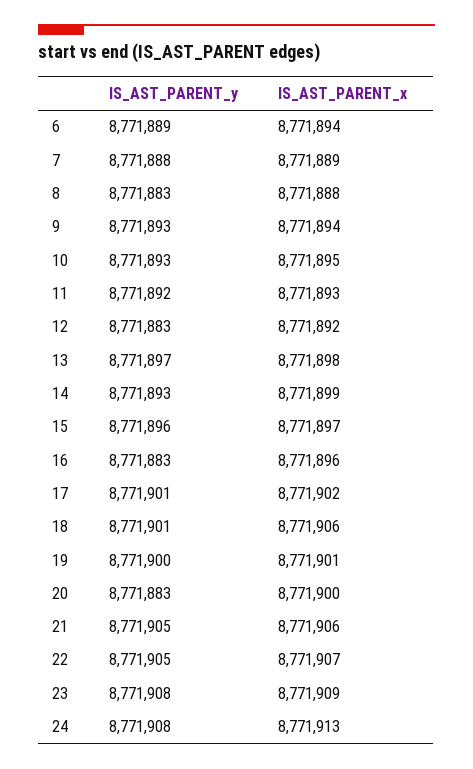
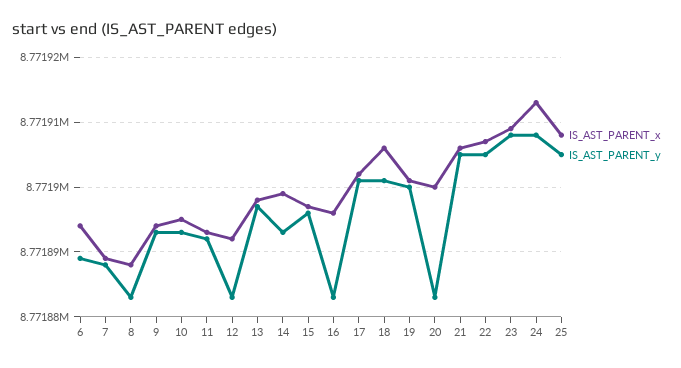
IS_AST_PARENT_x, 25: none -> 8771908
IS_AST_PARENT_y, 25: none -> 8771905

